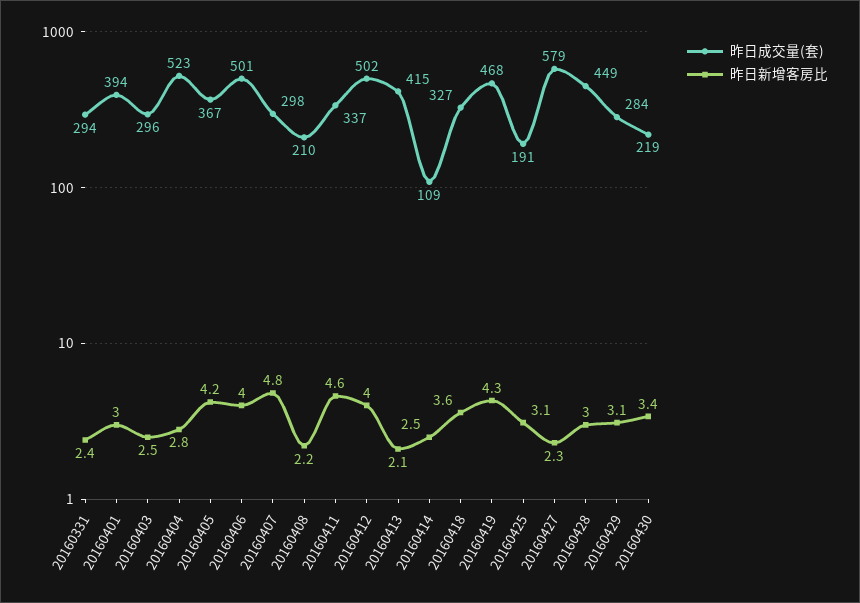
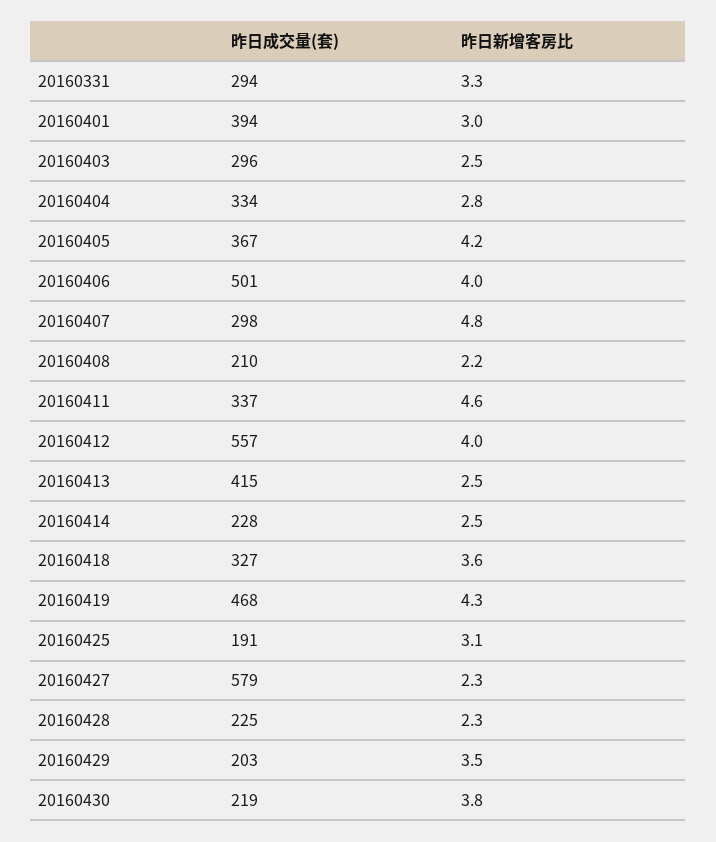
昨日新增客房比, 20160331: 2.4 -> 3.3
昨日成交量(套), 20160404: 523 -> 334
昨日成交量(套), 20160412: 502 -> 557
昨日新增客房比, 20160413: 2.1 -> 2.5
昨日成交量(套), 20160414: 109 -> 228
昨日成交量(套), 20160428: 449 -> 225
昨日新增客房比, 20160428: 3 -> 2.3
昨日成交量(套), 20160429: 284 -> 203
昨日新增客房比, 20160429: 3.1 -> 3.5
昨日新增客房比, 20160430: 3.4 -> 3.8

